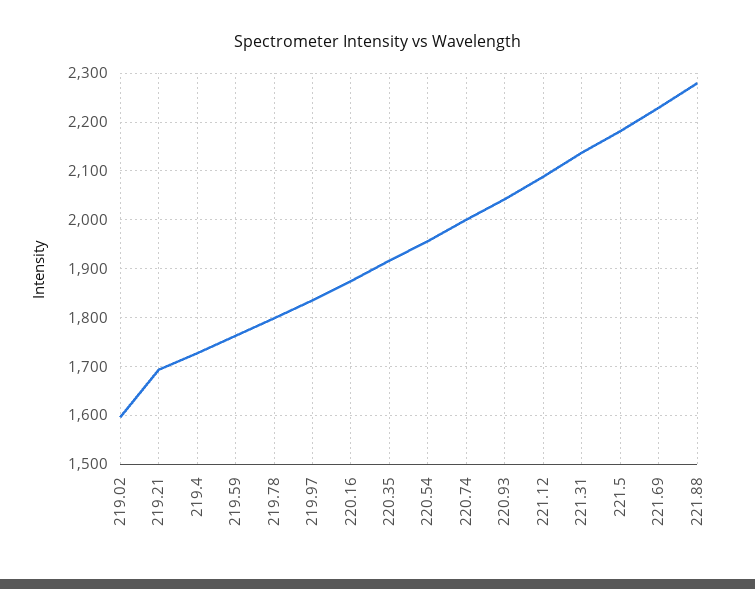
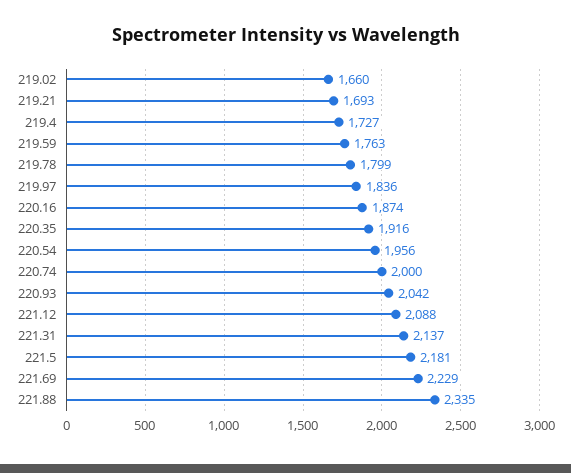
219.02: 1600 -> 1660
221.88: 2280 -> 2335

